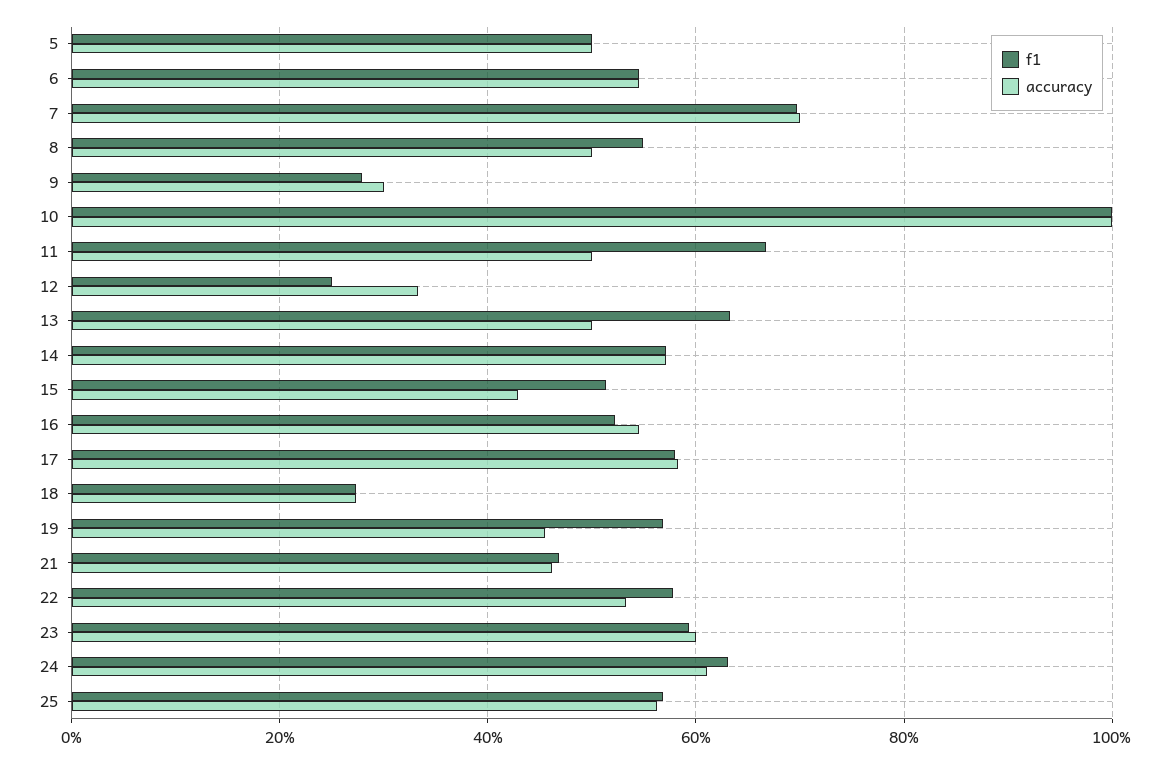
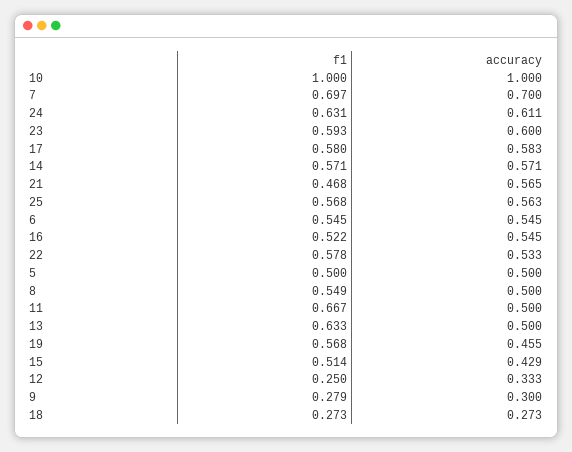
accuracy, 21: 0.46 -> 0.565

